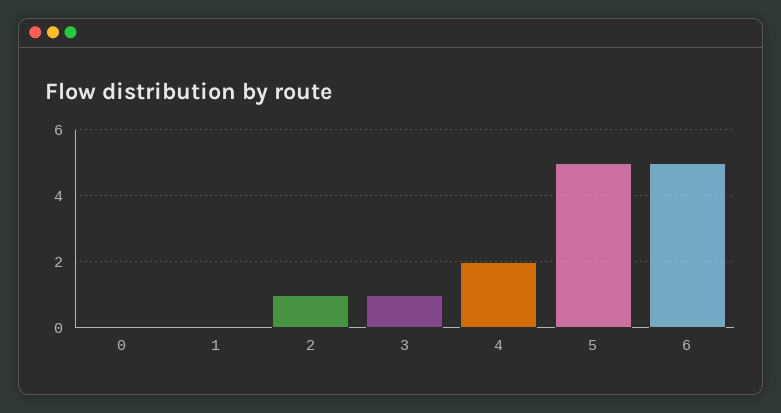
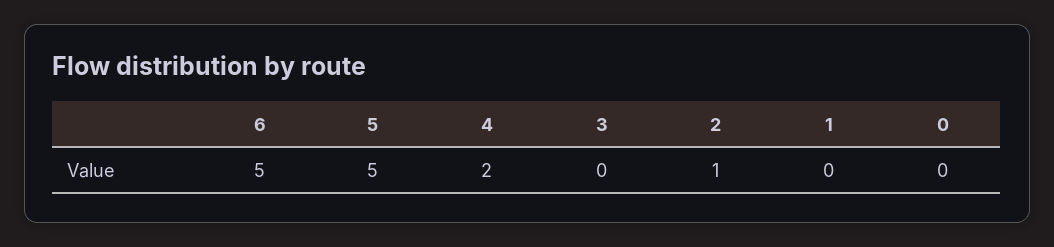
3: 1 -> 0

